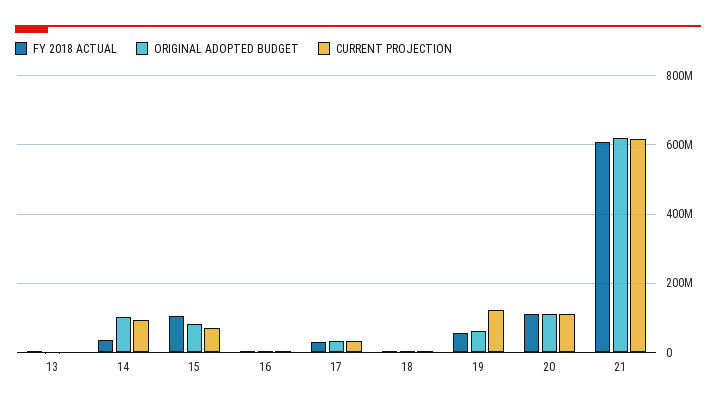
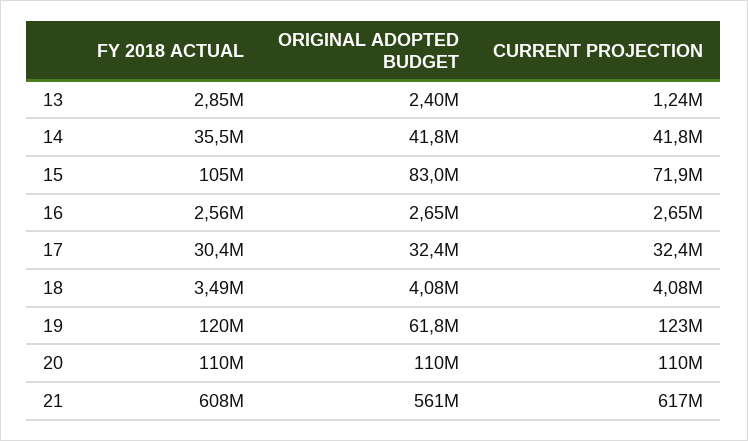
ORIGINAL ADOPTED BUDGET, 14: 100000000 -> 41800000
CURRENT PROJECTION, 14: 100000000 -> 41800000
FY 2018 ACTUAL, 19: 60000000 -> 120000000
ORIGINAL ADOPTED BUDGET, 21: 620000000 -> 561000000

